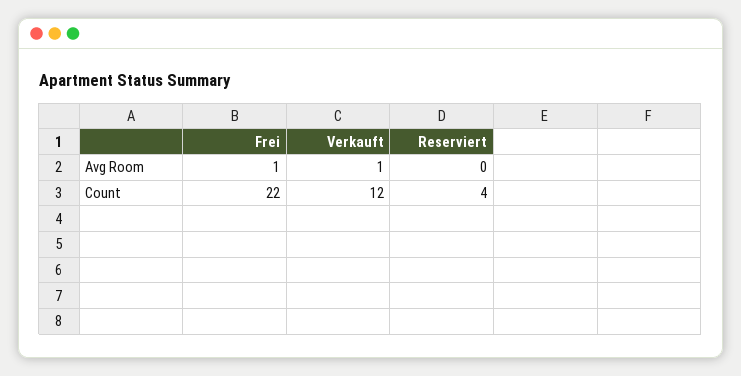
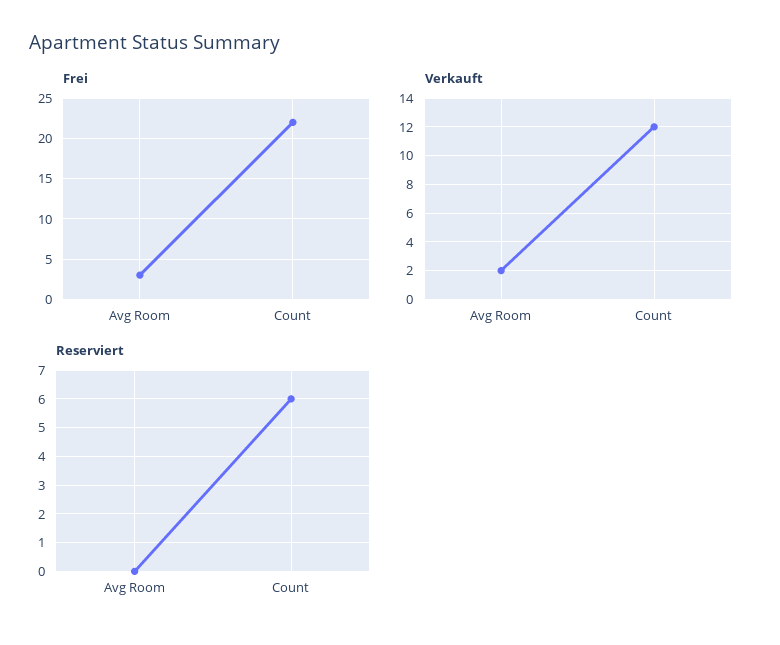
Frei, Avg Room: 1 -> 3
Verkauft, Avg Room: 1 -> 2
Reserviert, Count: 4 -> 6

